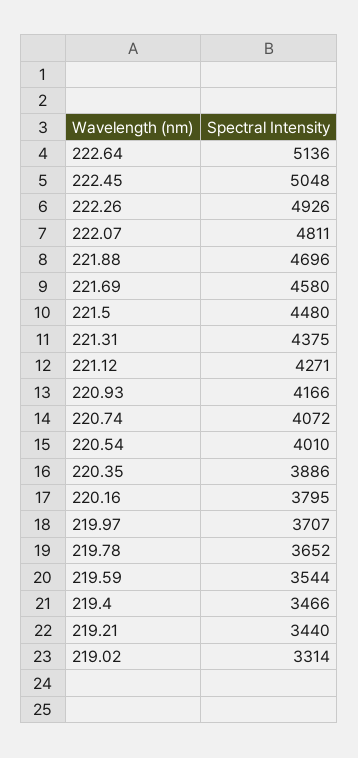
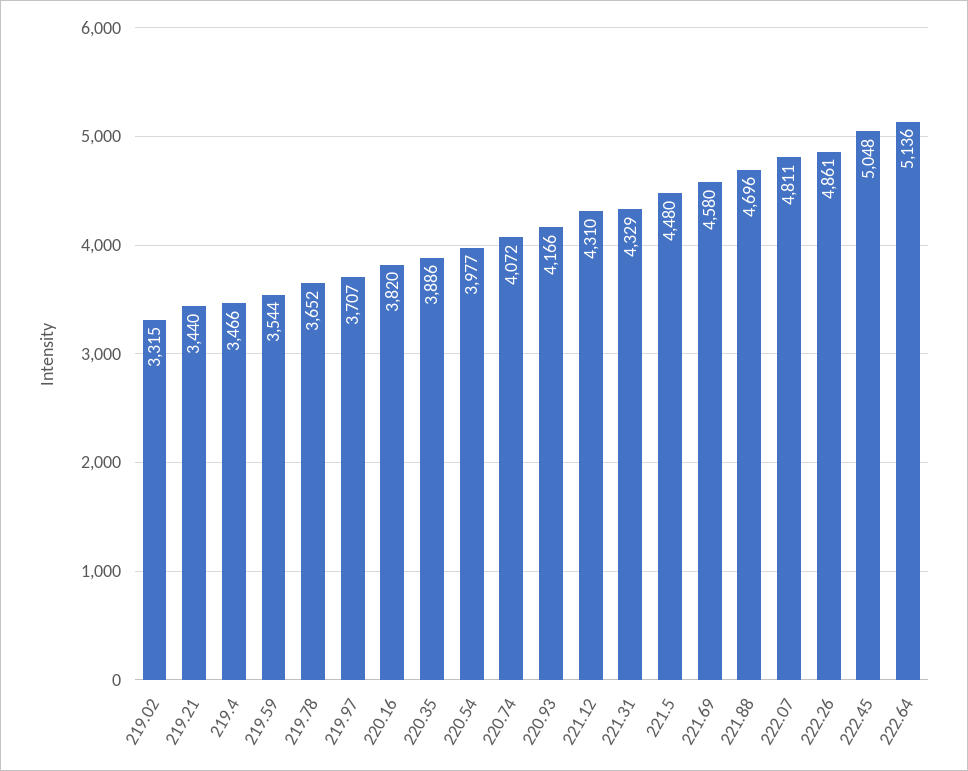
222.26: 4926 -> 4861
221.31: 4375 -> 4329
221.12: 4271 -> 4310
220.54: 4010 -> 3977
220.16: 3795 -> 3820
219.02: 3314 -> 3315

